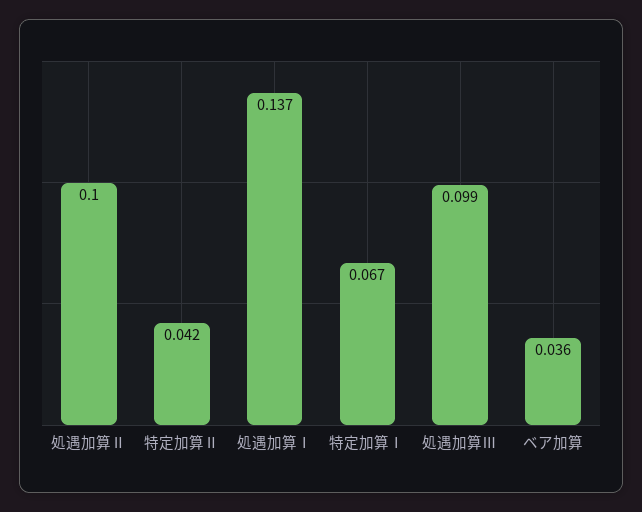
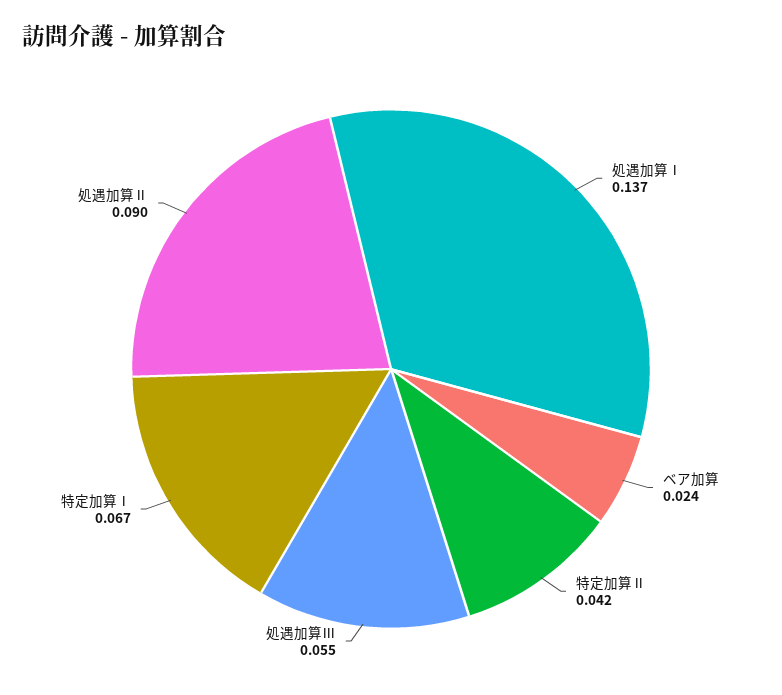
処遇加算Ⅱ: 0.1 -> 0.09
処遇加算Ⅲ: 0.099 -> 0.055
ベア加算: 0.036 -> 0.024

